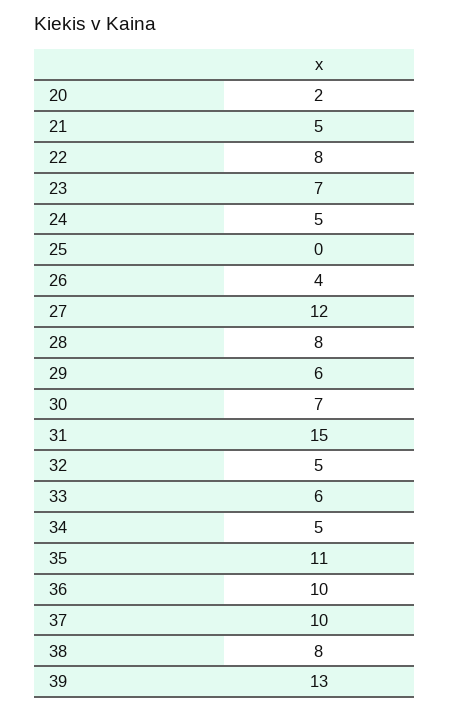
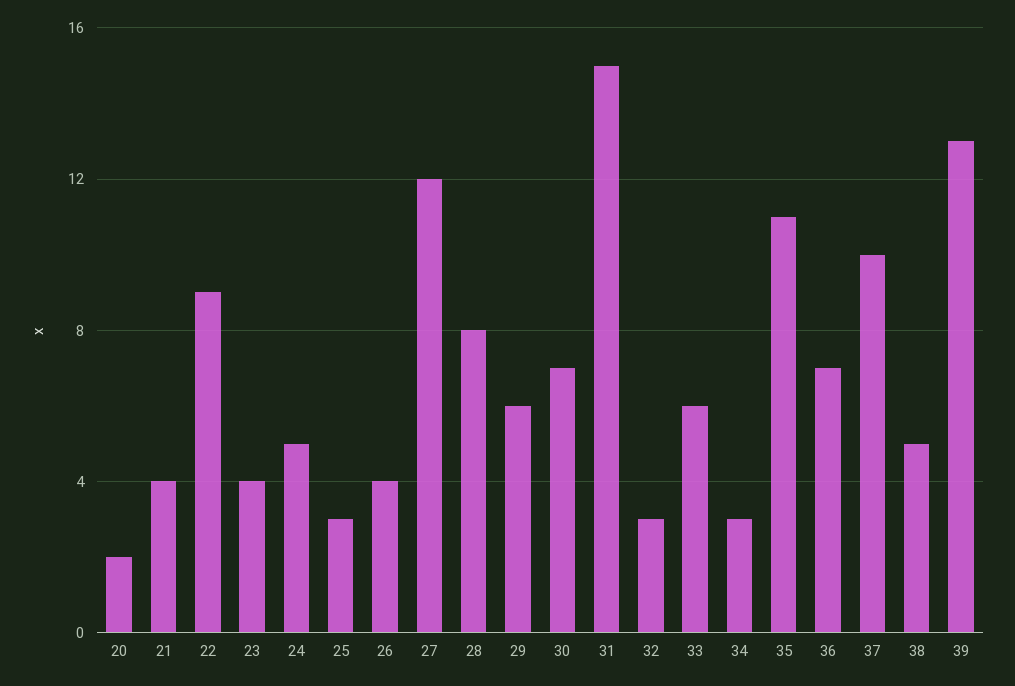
21: 5 -> 4
22: 8 -> 9
23: 7 -> 4
25: 0 -> 3
32: 5 -> 3
34: 5 -> 3
36: 10 -> 7
38: 8 -> 5

